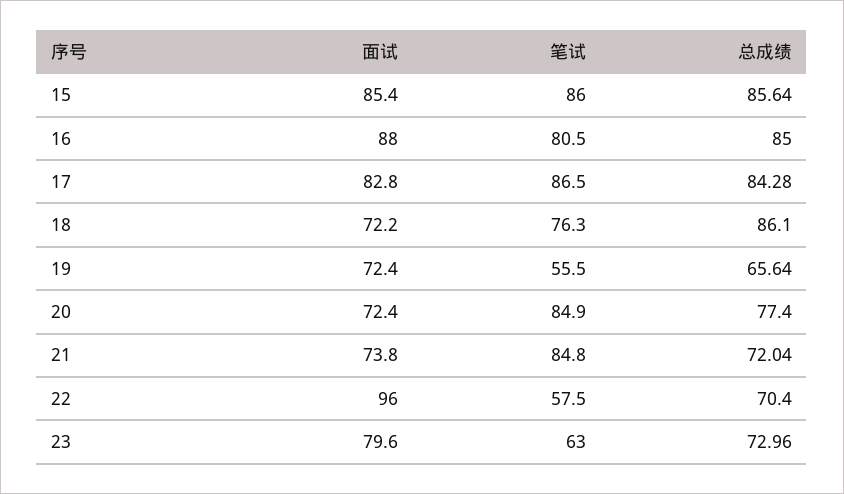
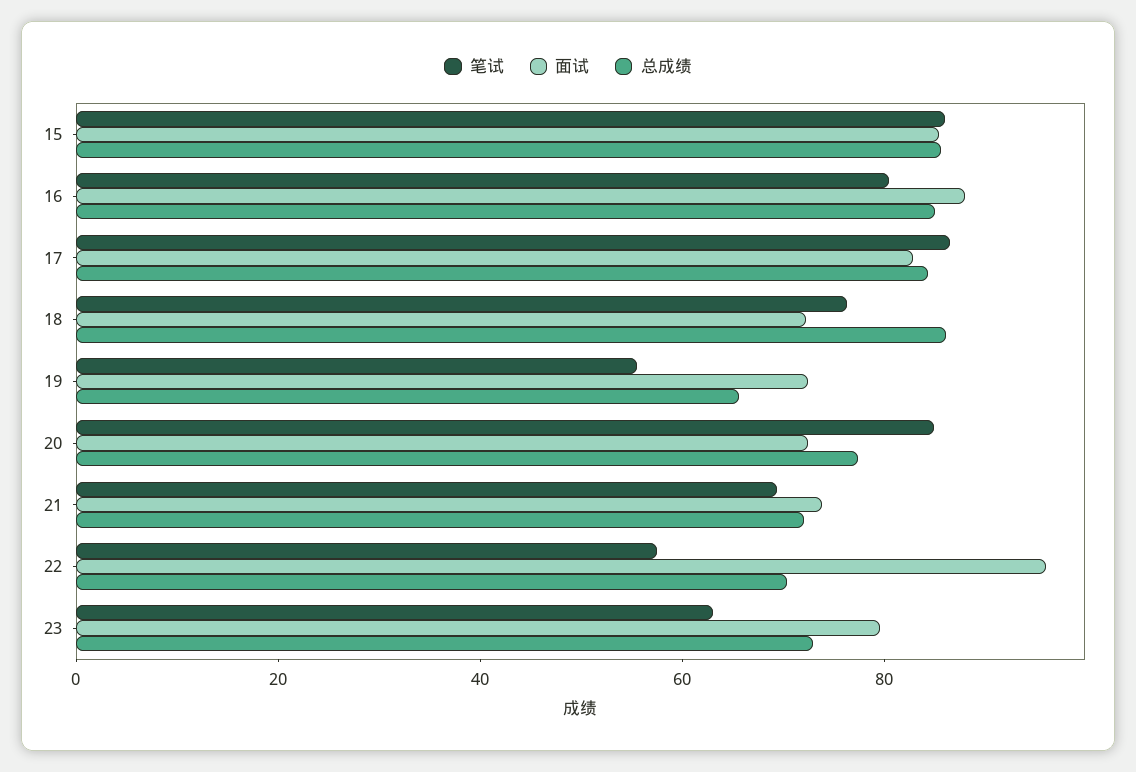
笔试, 21: 84.8 -> 70

